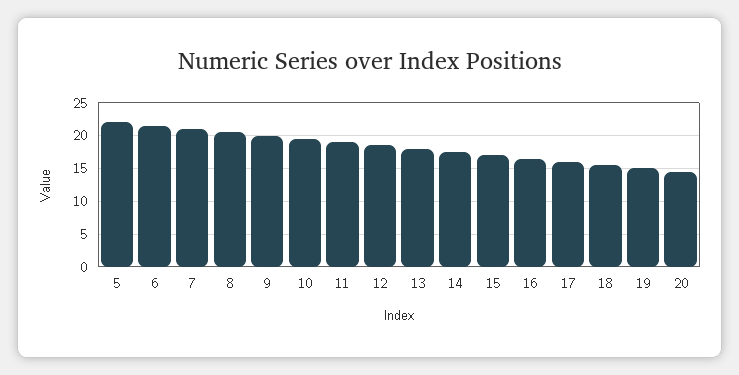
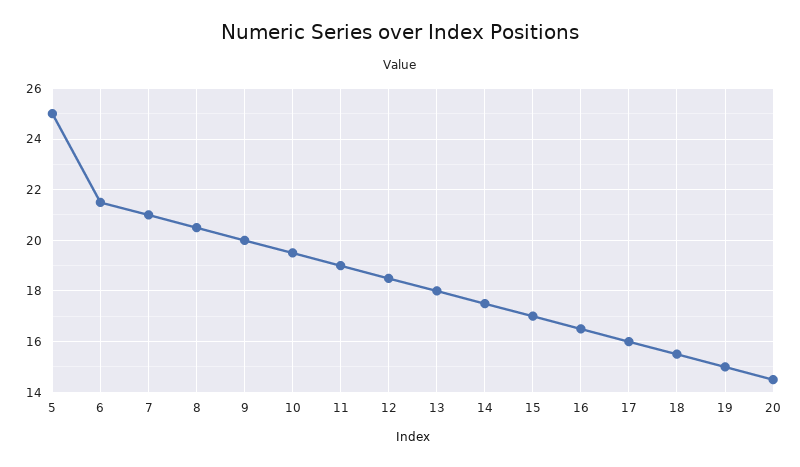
5: 22 -> 25

